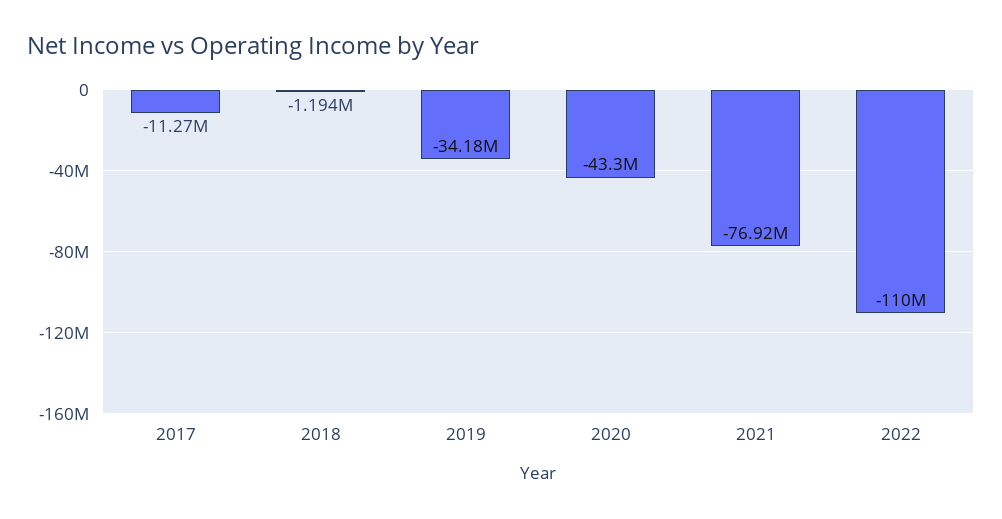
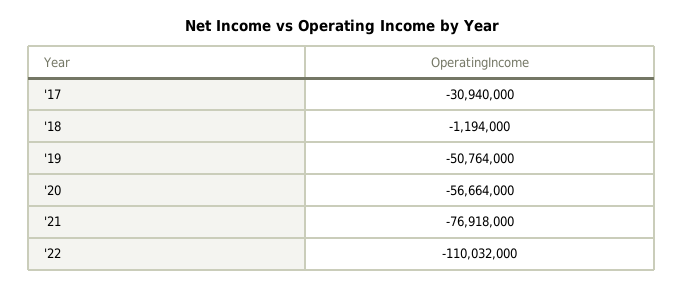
2017: -11270000 -> -30940000
2019: -34180000 -> -50764000
2020: -43300000 -> -56664000

